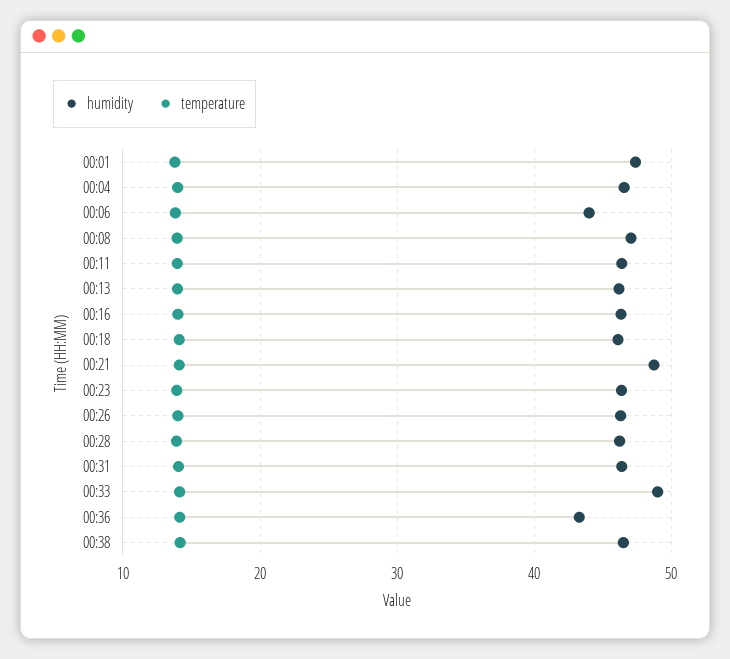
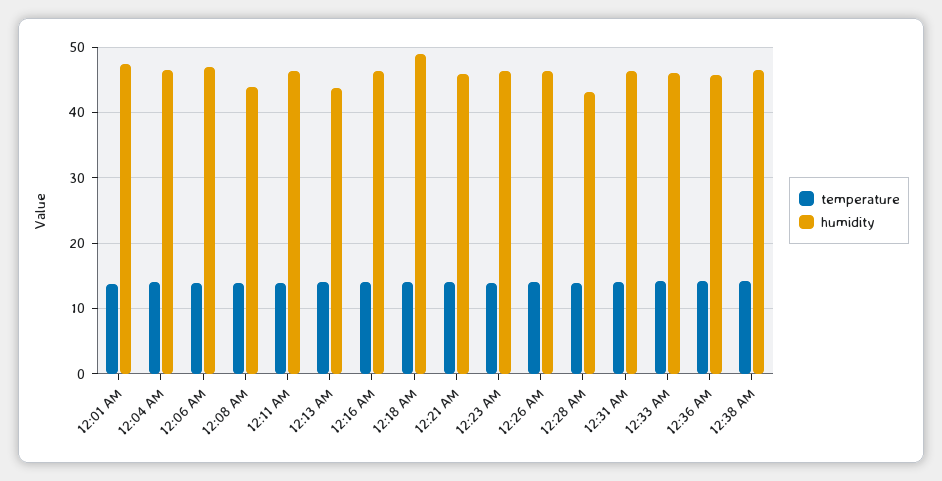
humidity, 00:06: 44 -> 47
humidity, 00:08: 47 -> 44
humidity, 00:13: 46 -> 44
humidity, 00:18: 46 -> 49
humidity, 00:21: 49 -> 46
humidity, 00:28: 46 -> 43
humidity, 00:33: 49 -> 46
humidity, 00:36: 43 -> 46

